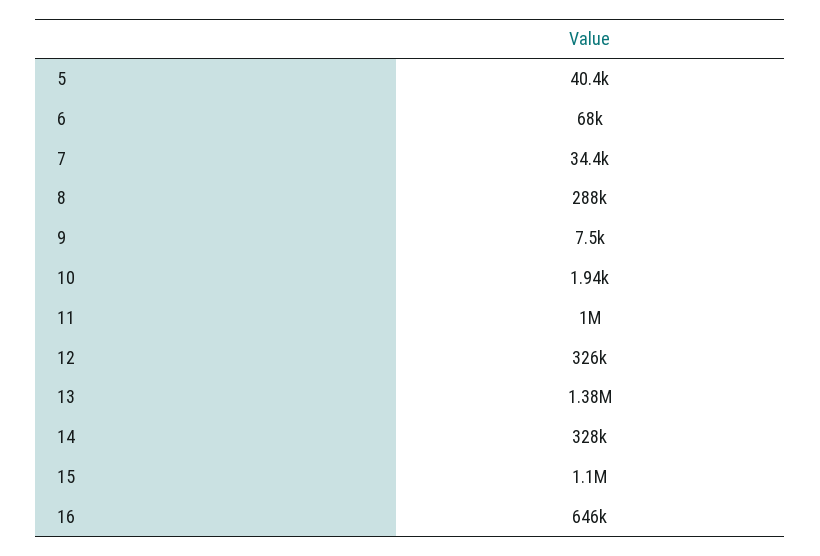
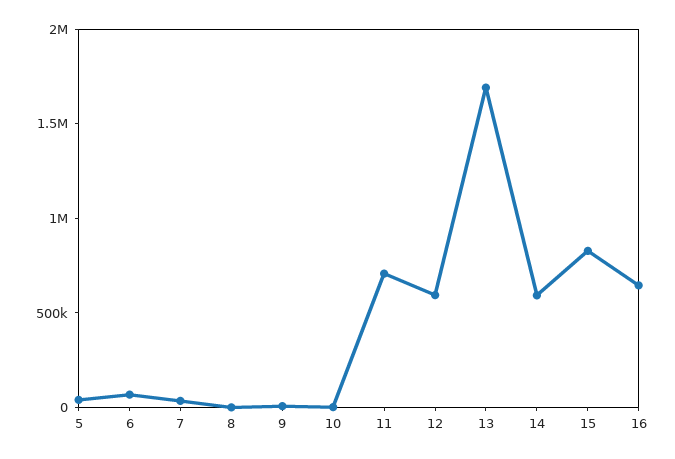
8: 288000 -> 0
11: 1000000 -> 700000
12: 326000 -> 600000
13: 1380000 -> 1700000
14: 328000 -> 600000
15: 1100000 -> 800000

